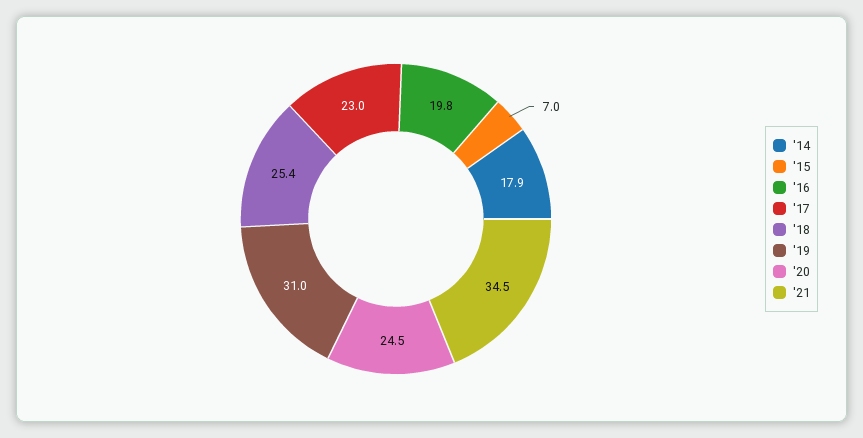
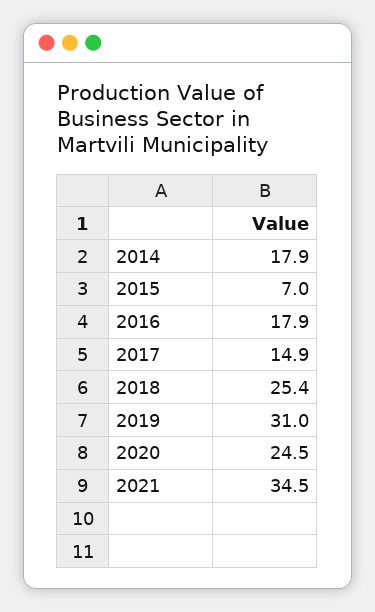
'16: 19.8 -> 17.9
'17: 23 -> 14.9

